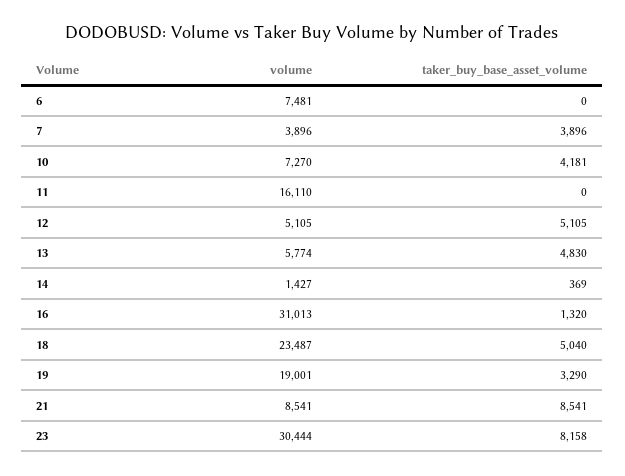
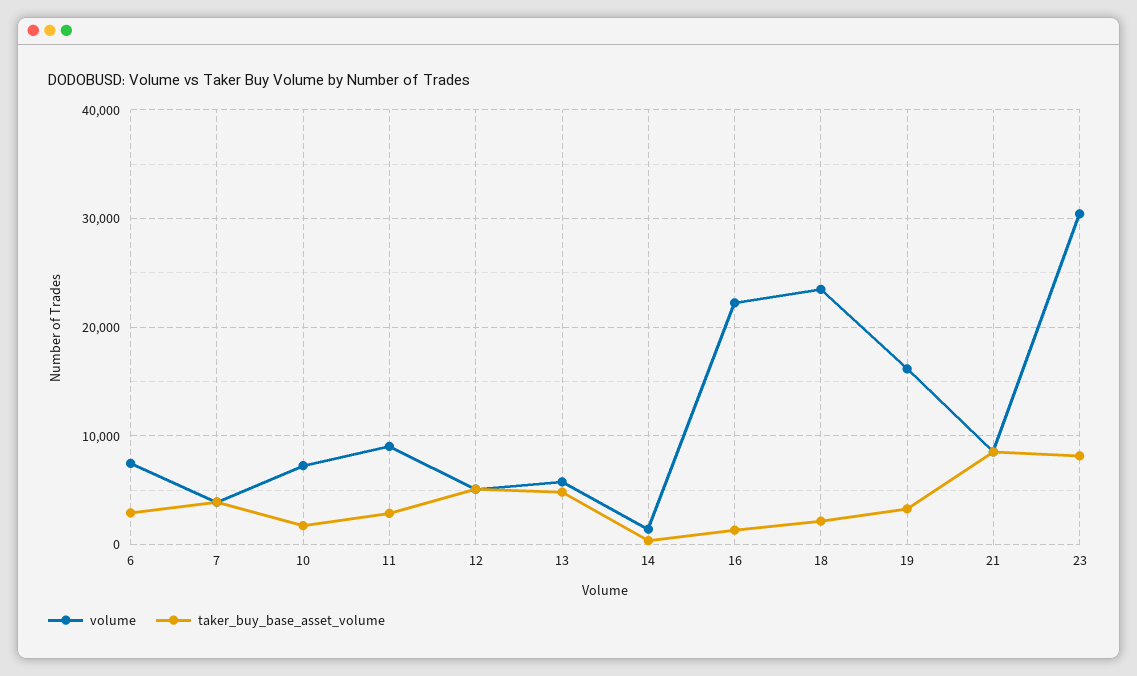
taker_buy_base_asset_volume, 6: 0 -> 3000
taker_buy_base_asset_volume, 10: 4181 -> 2000
volume, 11: 16110 -> 9000
taker_buy_base_asset_volume, 11: 0 -> 3000
volume, 16: 31013 -> 22000
taker_buy_base_asset_volume, 18: 5040 -> 2000
volume, 19: 19001 -> 16000

